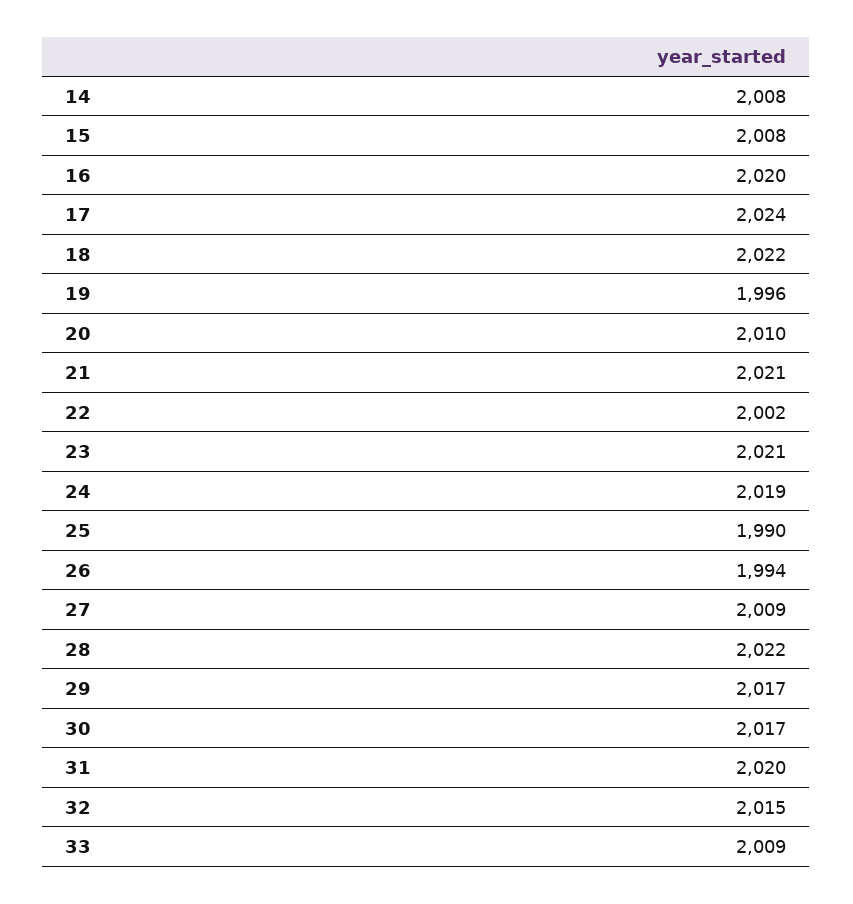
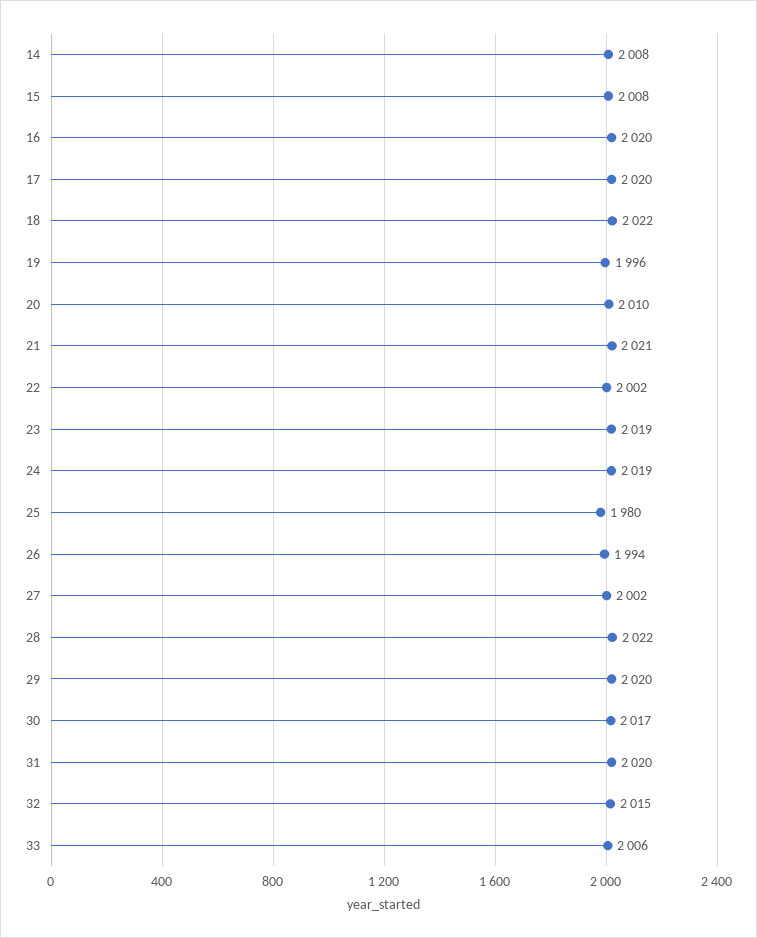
17: 2024 -> 2020
23: 2021 -> 2019
25: 1990 -> 1980
27: 2009 -> 2002
29: 2017 -> 2020
33: 2009 -> 2006

